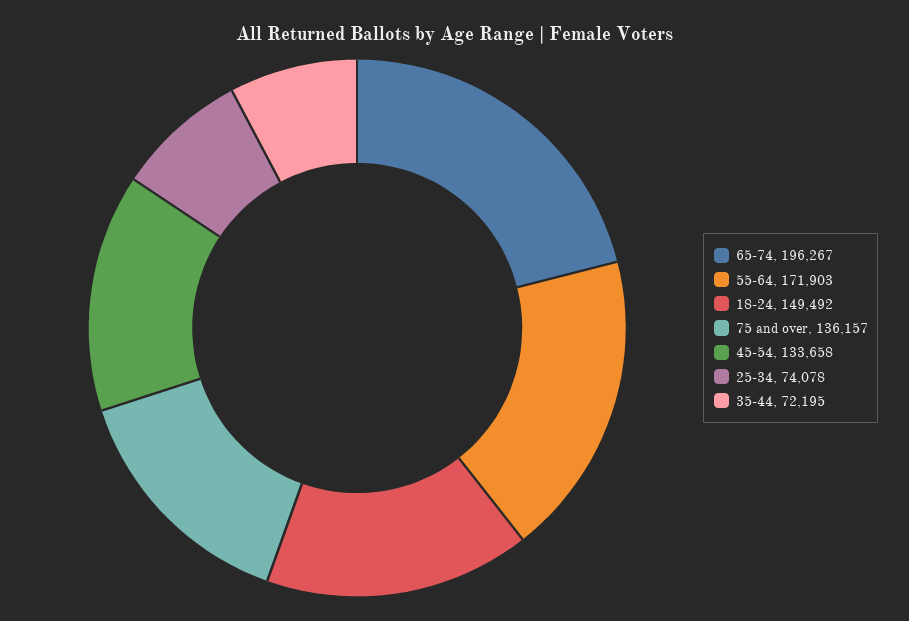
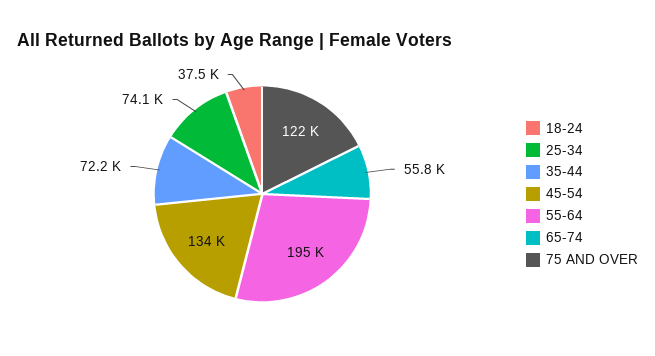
65-74: 196267 -> 55800
55-64: 171903 -> 195000
18-24: 149492 -> 37500
75 and over: 136157 -> 122000

